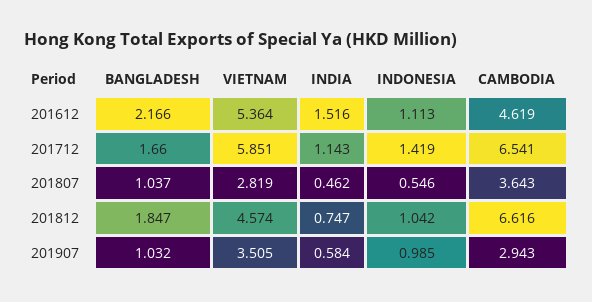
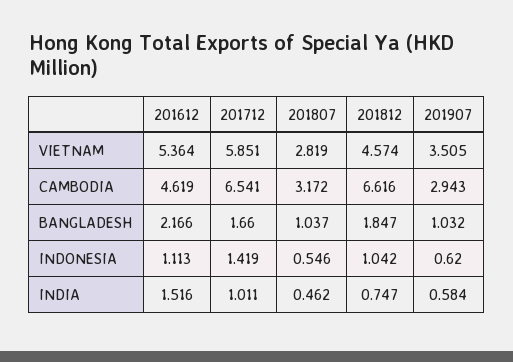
INDIA, 201712: 1.143 -> 1.011
CAMBODIA, 201807: 3.643 -> 3.172
INDONESIA, 201907: 0.985 -> 0.62

